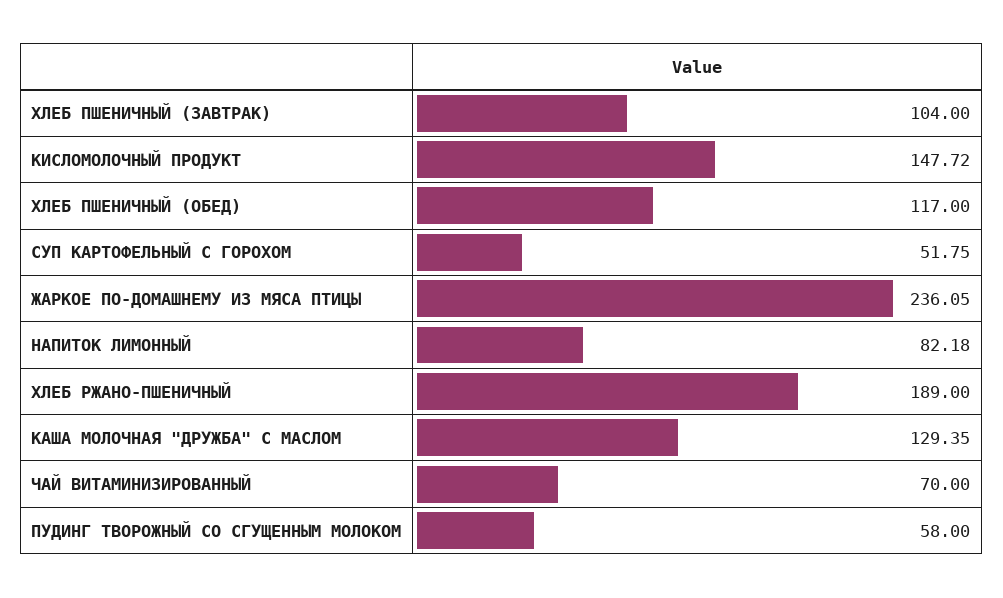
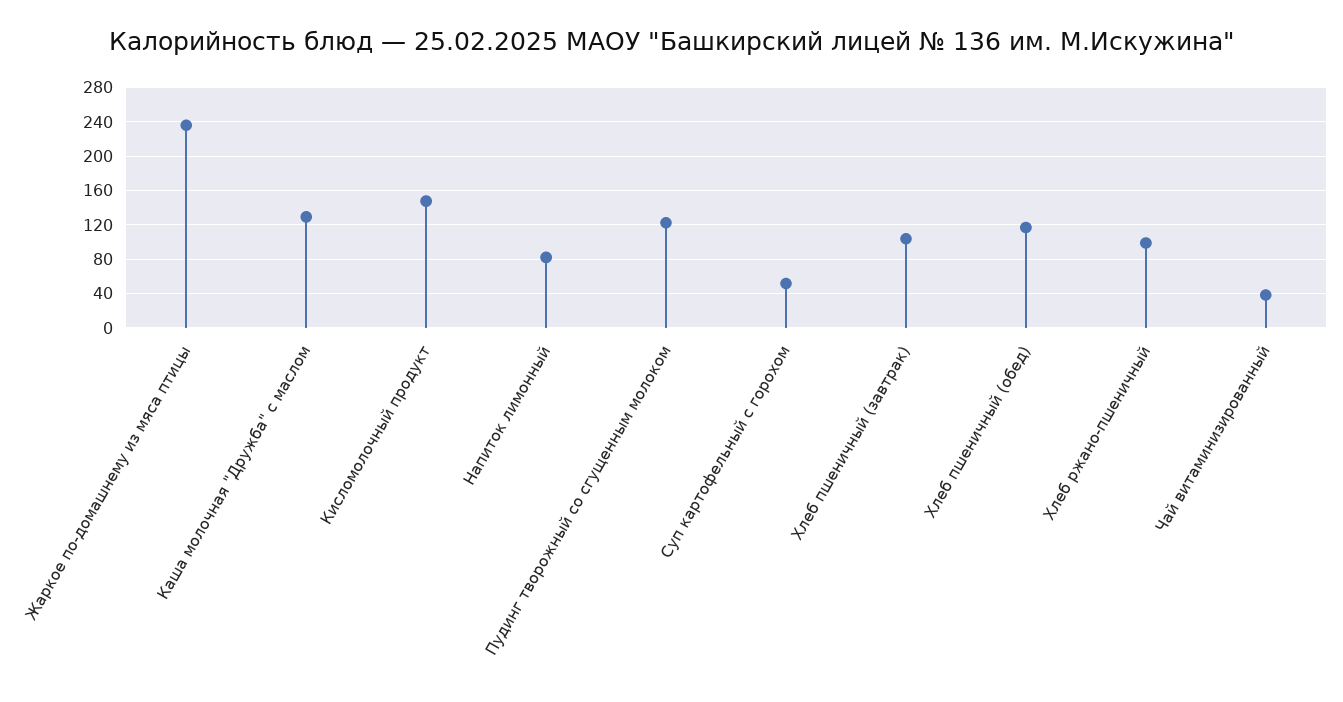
ХЛЕБ РЖАНО-ПШЕНИЧНЫЙ: 189 -> 100
ЧАЙ ВИТАМИНИЗИРОВАННЫЙ: 70 -> 40
ПУДИНГ ТВОРОЖНЫЙ СО СГУЩЕННЫМ МОЛОКОМ: 58 -> 120

